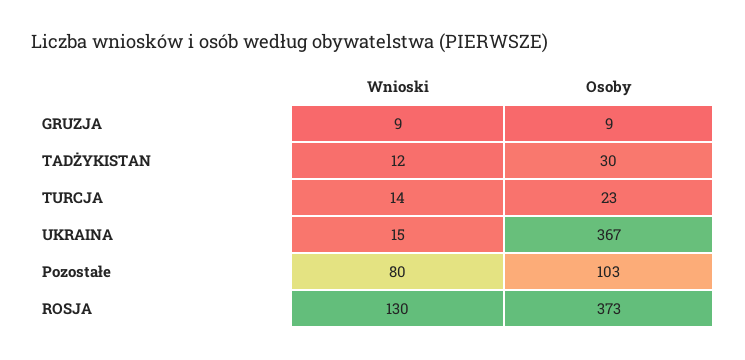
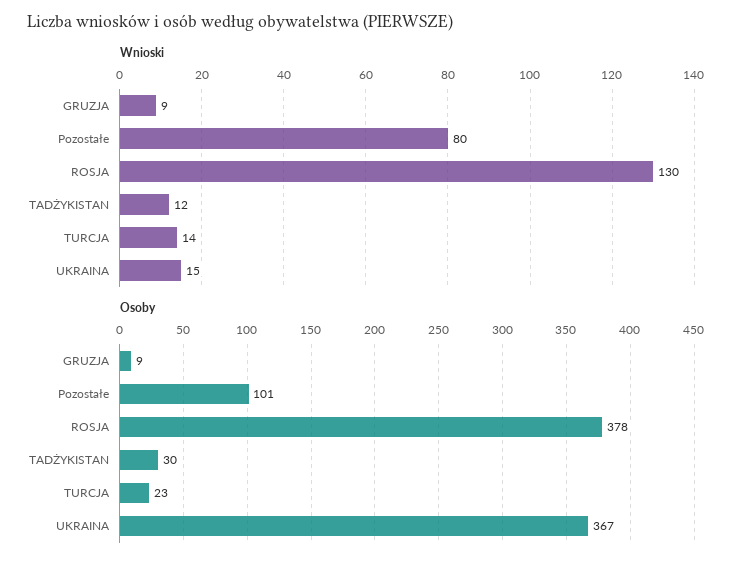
Osoby, Pozostałe: 103 -> 101
Osoby, ROSJA: 373 -> 378

